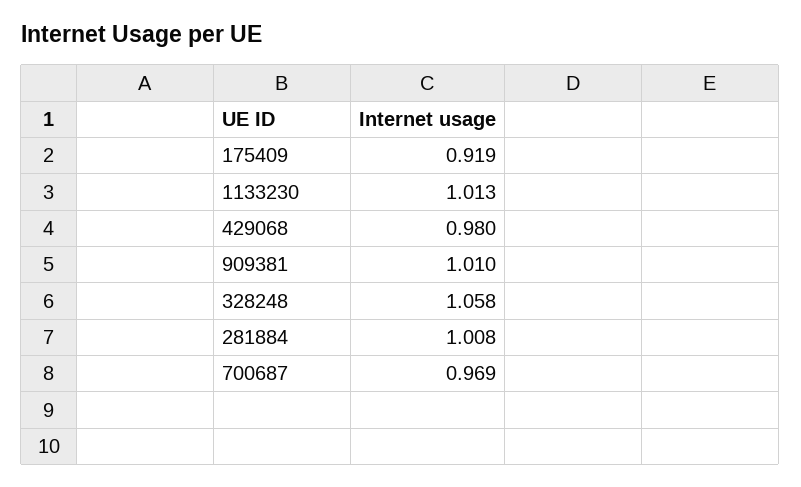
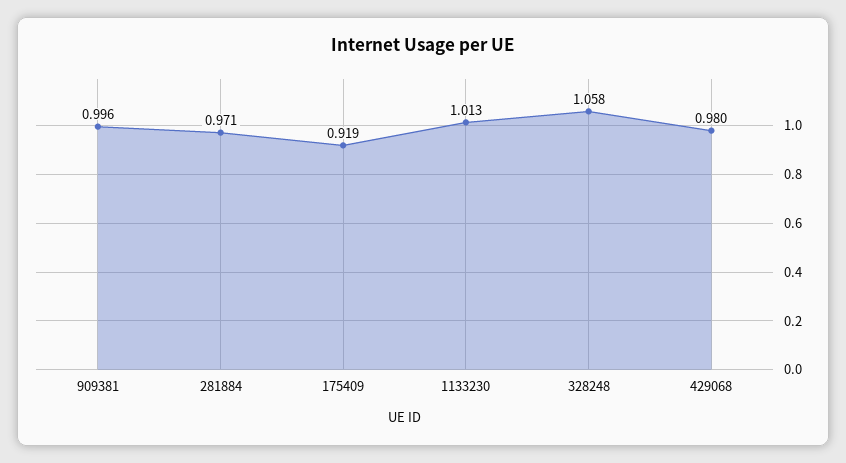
909381: 1.01 -> 0.996
281884: 1.008 -> 0.971
700687: 0.969 -> none

